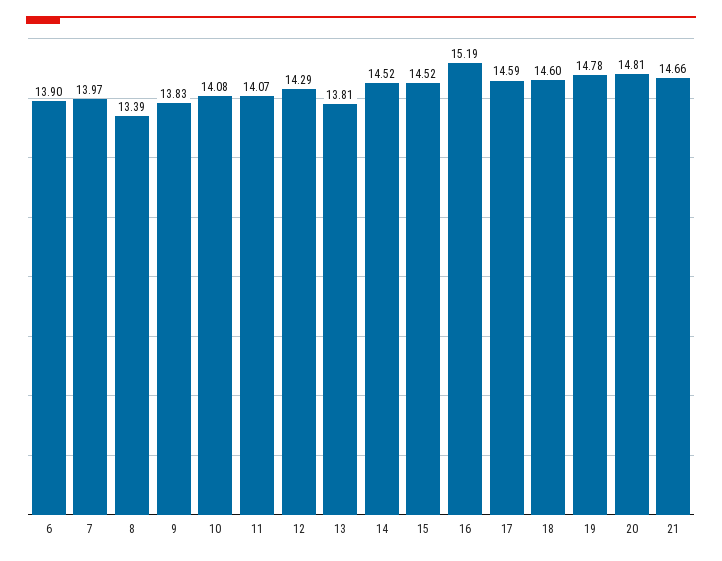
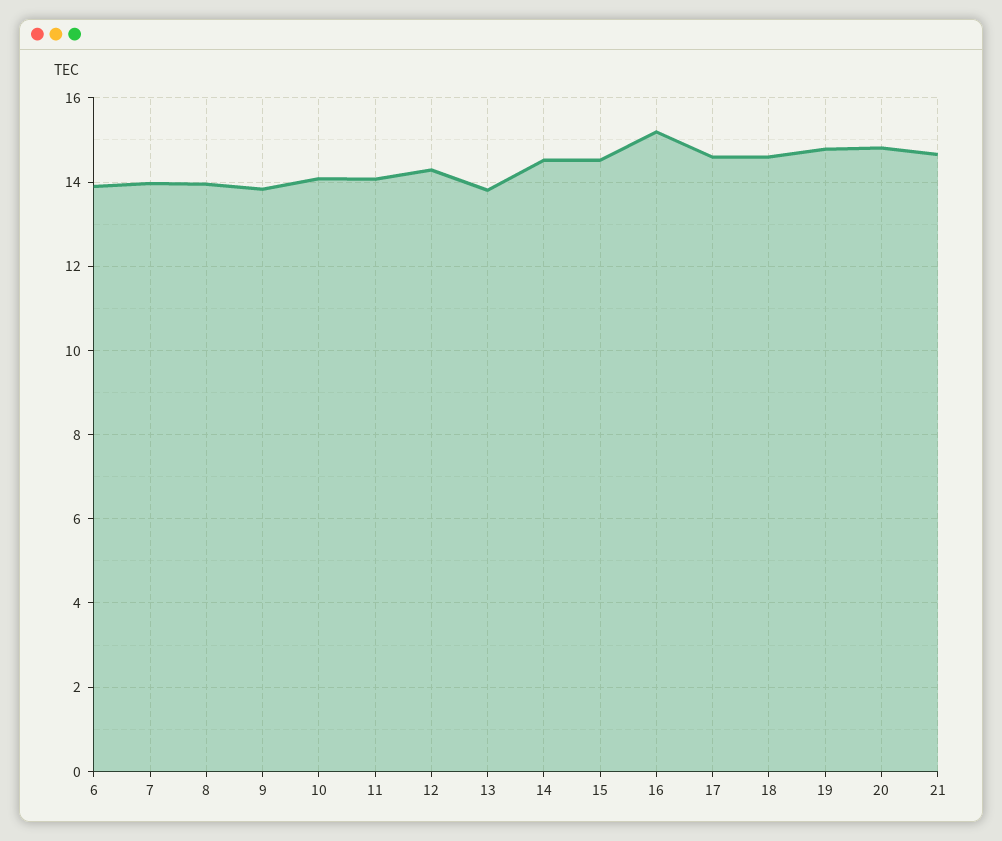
8: 13.39 -> 14

